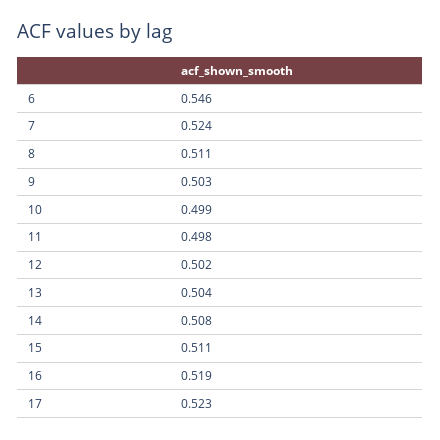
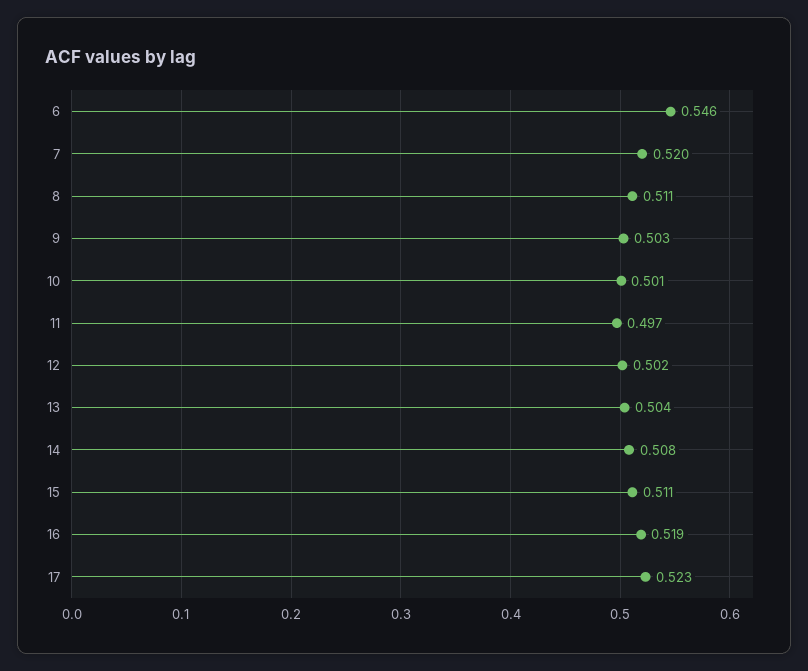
7: 0.524 -> 0.52
10: 0.499 -> 0.501
11: 0.498 -> 0.497

